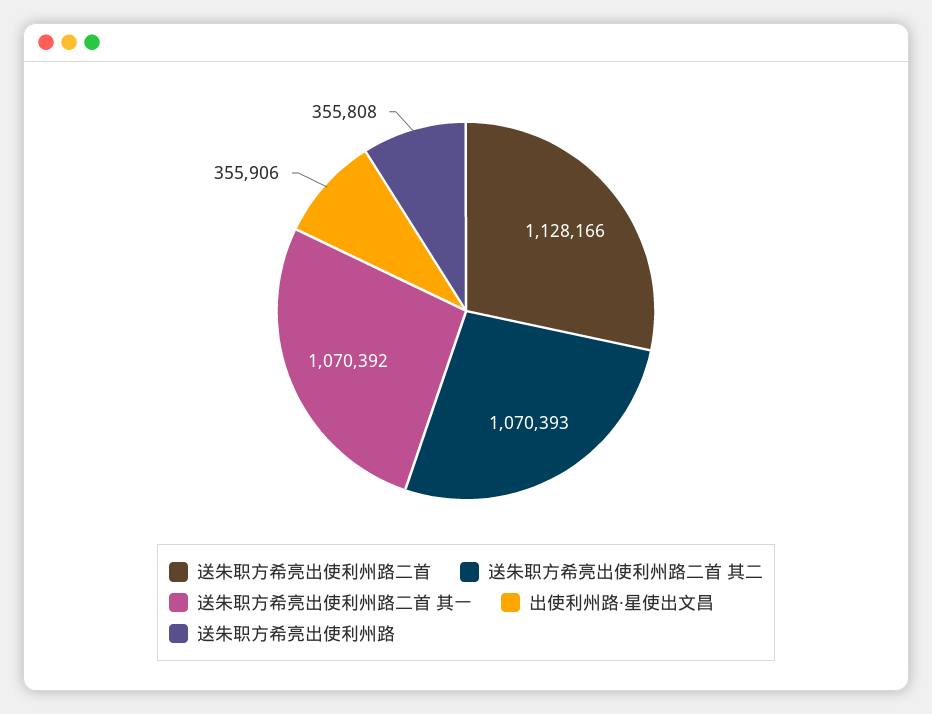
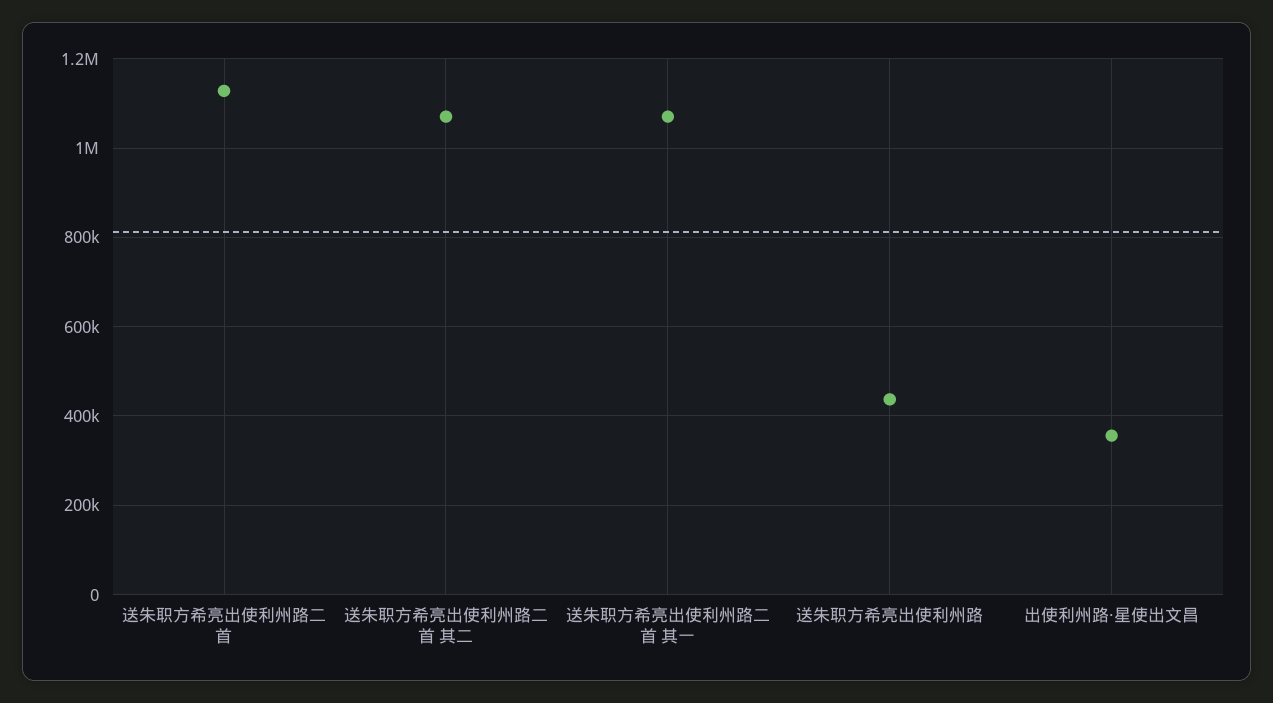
送朱职方希亮出使利州路: 355808 -> 440000

